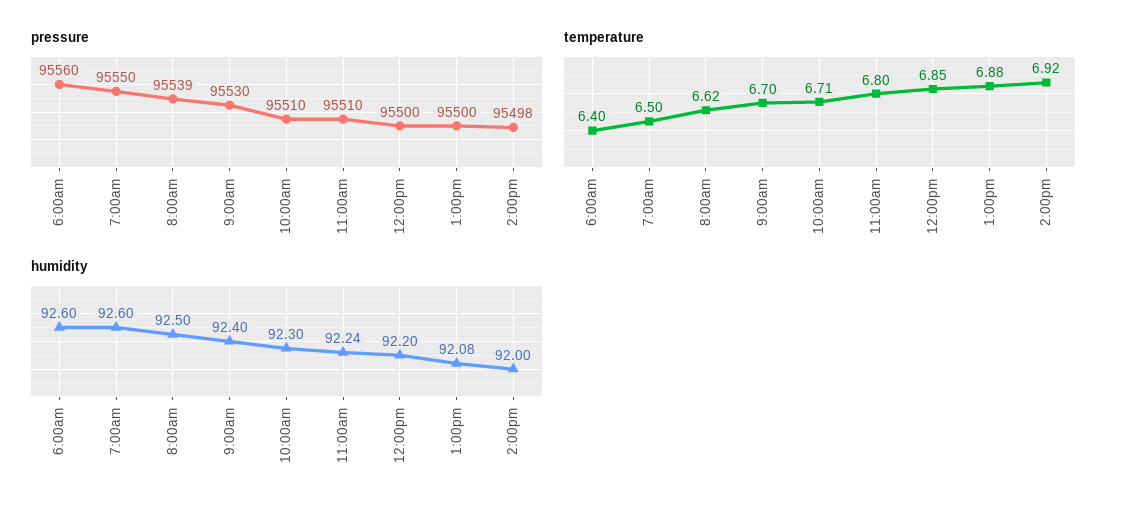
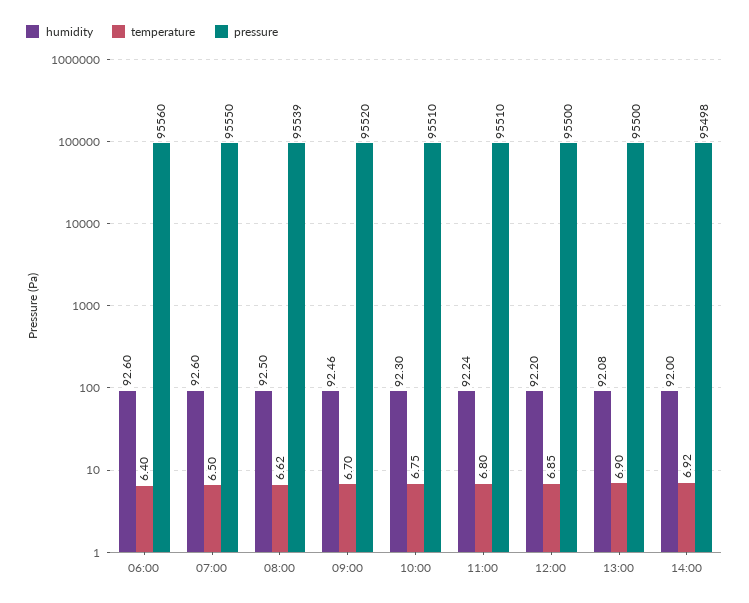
pressure, 9:00am: 95530 -> 95520
temperature, 10:00am: 6.71 -> 6.75
temperature, 1:00pm: 6.88 -> 6.9
humidity, 9:00am: 92.4 -> 92.46

